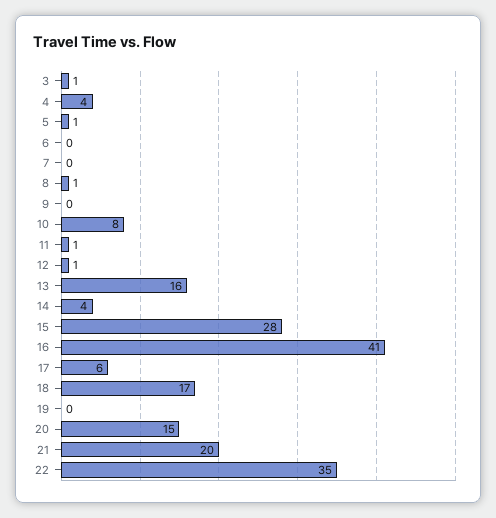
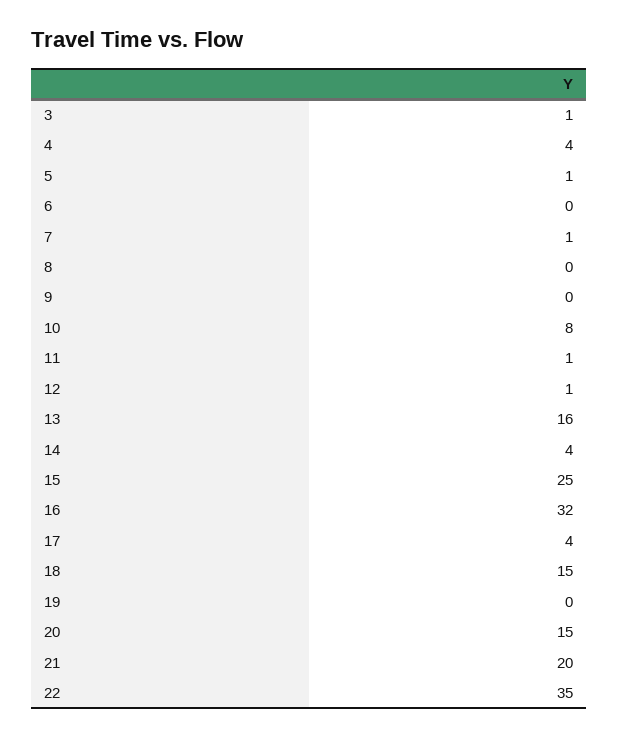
7: 0 -> 1
8: 1 -> 0
15: 28 -> 25
16: 41 -> 32
17: 6 -> 4
18: 17 -> 15

